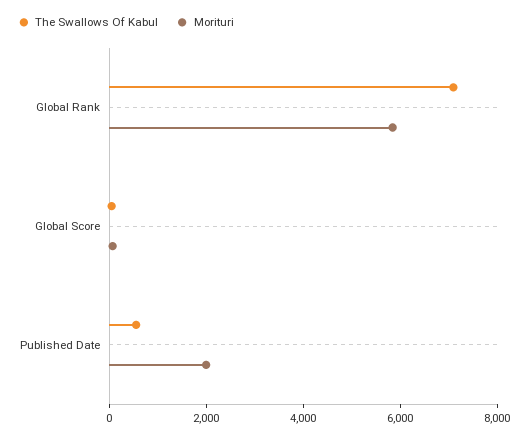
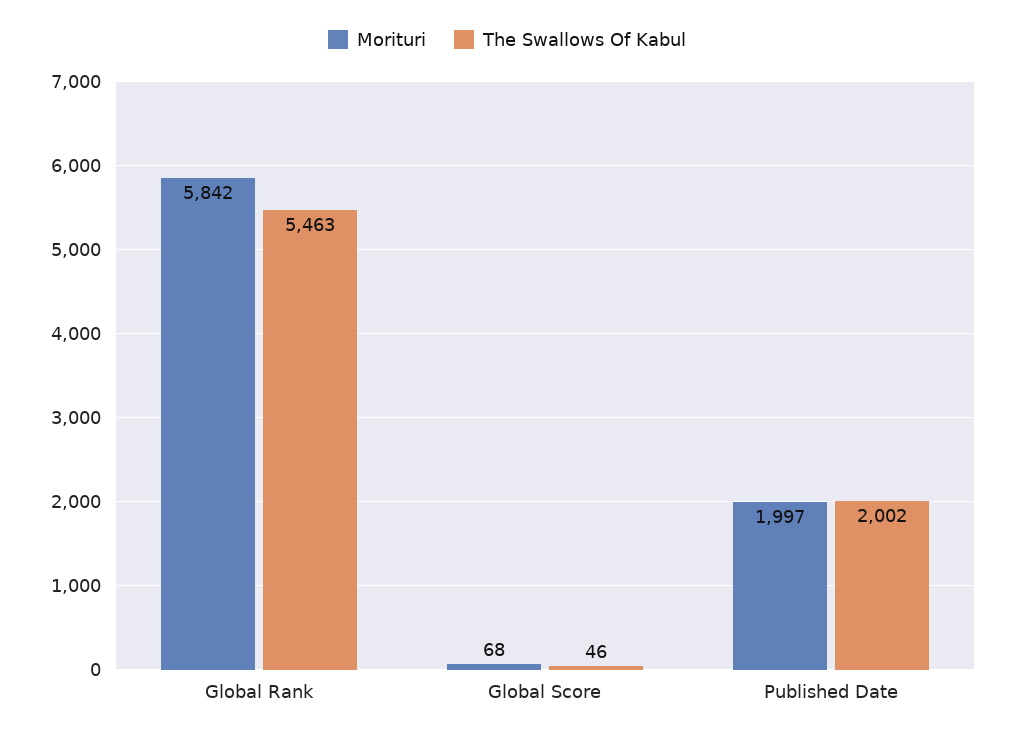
The Swallows Of Kabul, Global Rank: 7000 -> 5463
The Swallows Of Kabul, Published Date: 500 -> 2002

